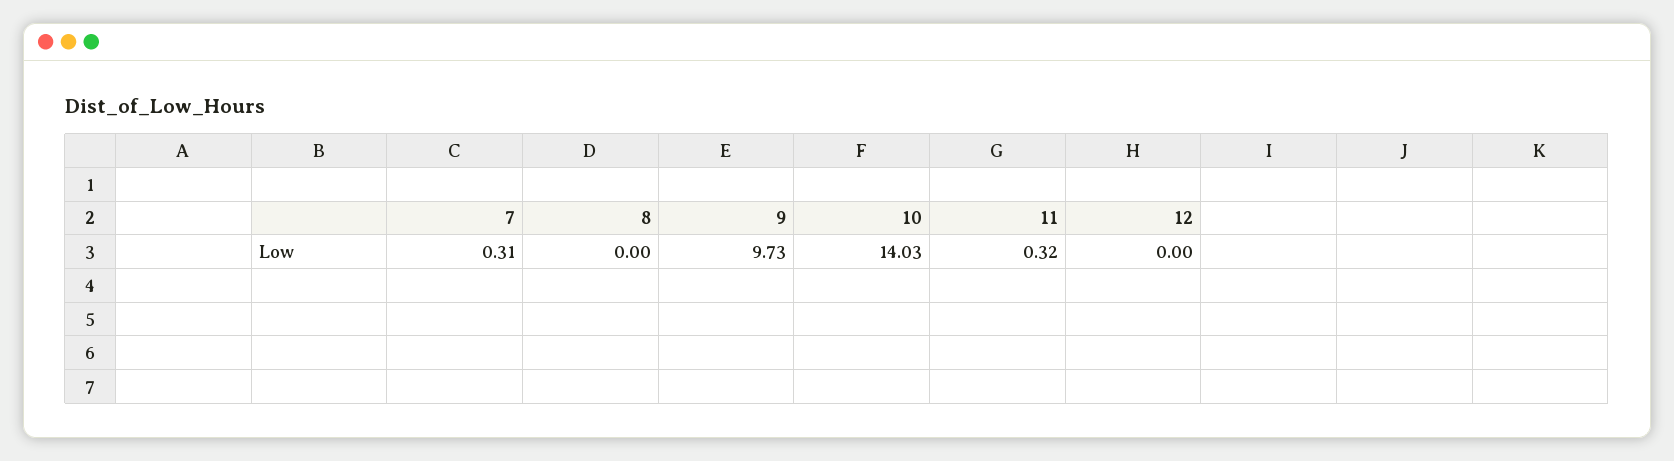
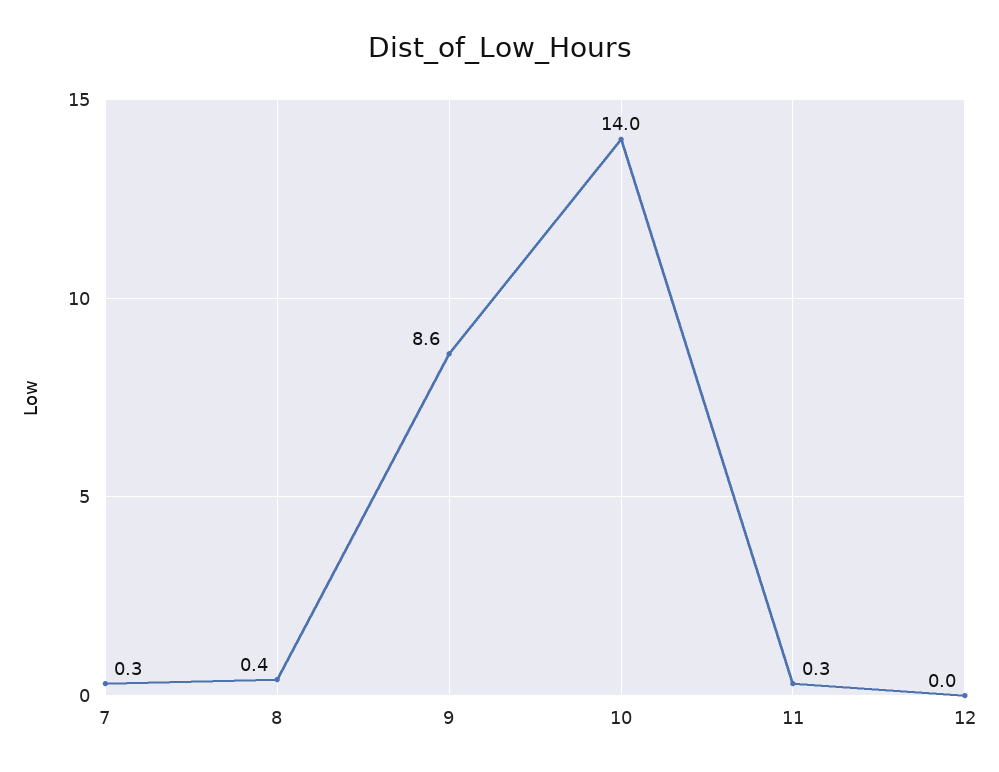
8: 0 -> 0.4
9: 9.73 -> 8.6

